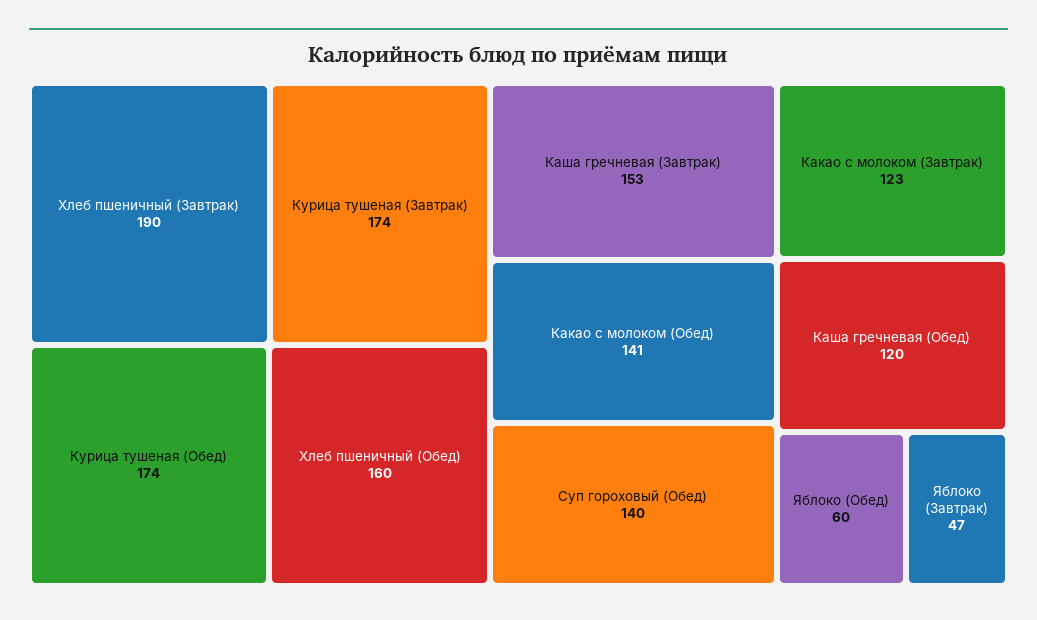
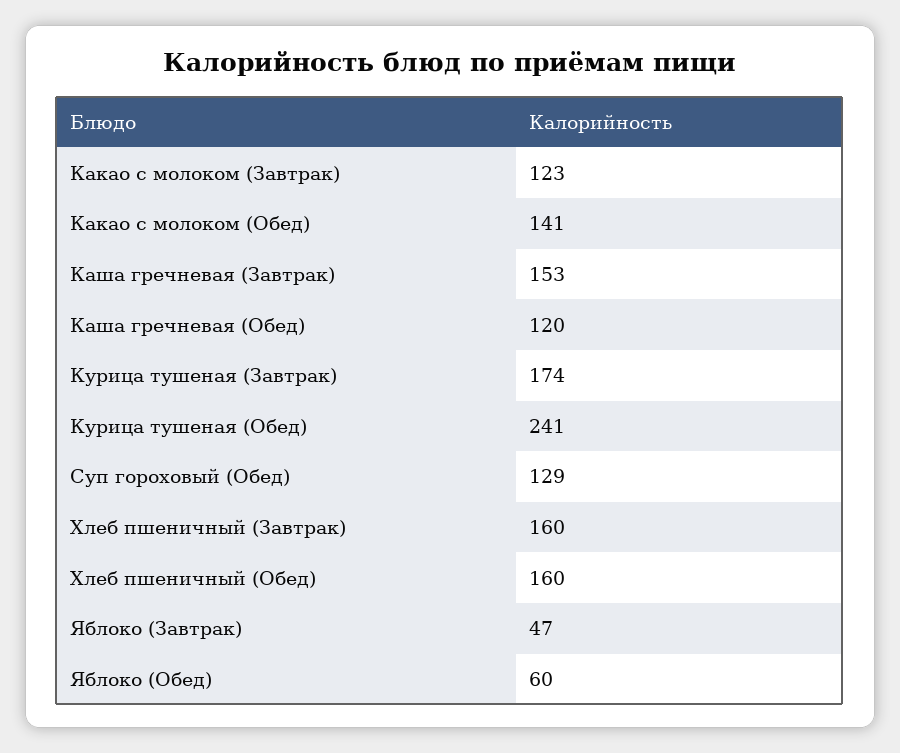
Хлеб пшеничный (Завтрак): 190 -> 160
Курица тушеная (Обед): 174 -> 241
Суп гороховый (Обед): 140 -> 129

